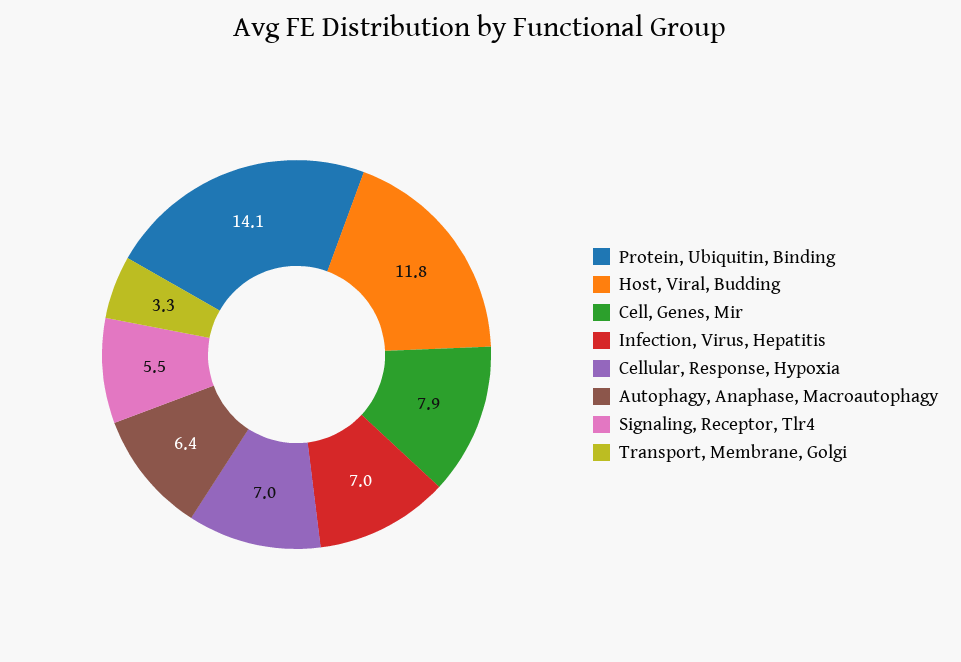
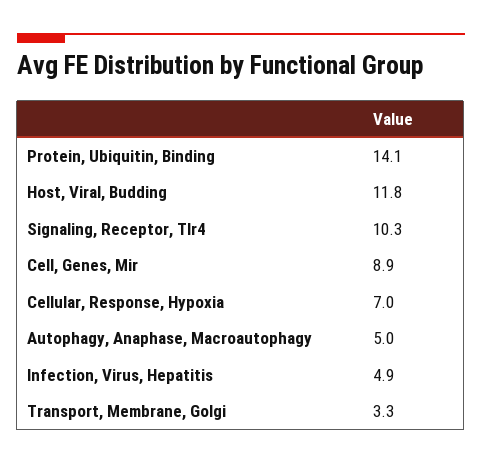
Cell, Genes, Mir: 7.9 -> 8.9
Infection, Virus, Hepatitis: 7 -> 4.9
Autophagy, Anaphase, Macroautophagy: 6.4 -> 5
Signaling, Receptor, Tlr4: 5.5 -> 10.3

